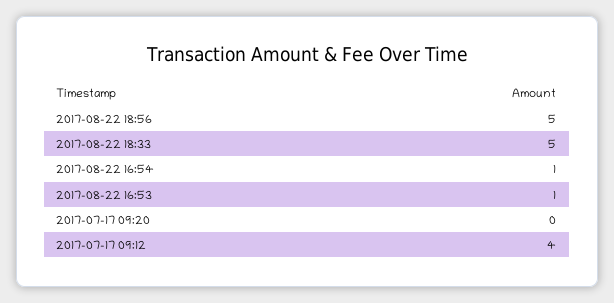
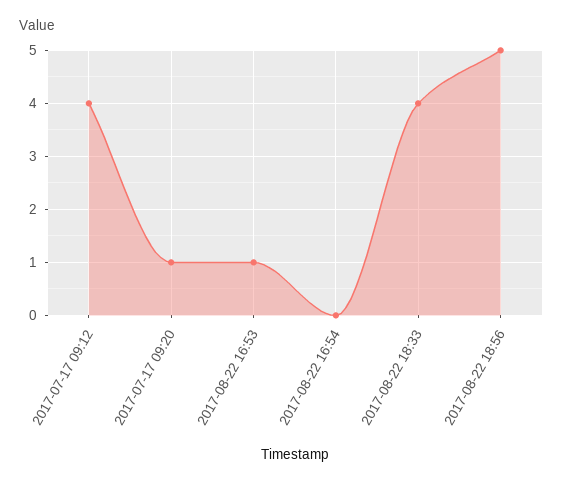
2017-08-22 18:33: 5 -> 4
2017-08-22 16:54: 1 -> 0
2017-07-17 09:20: 0 -> 1

